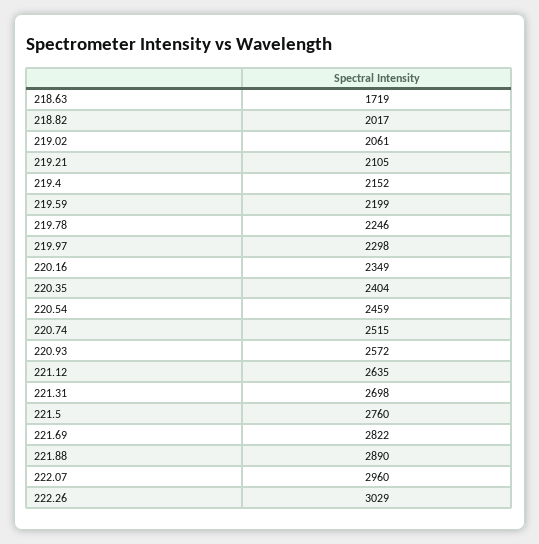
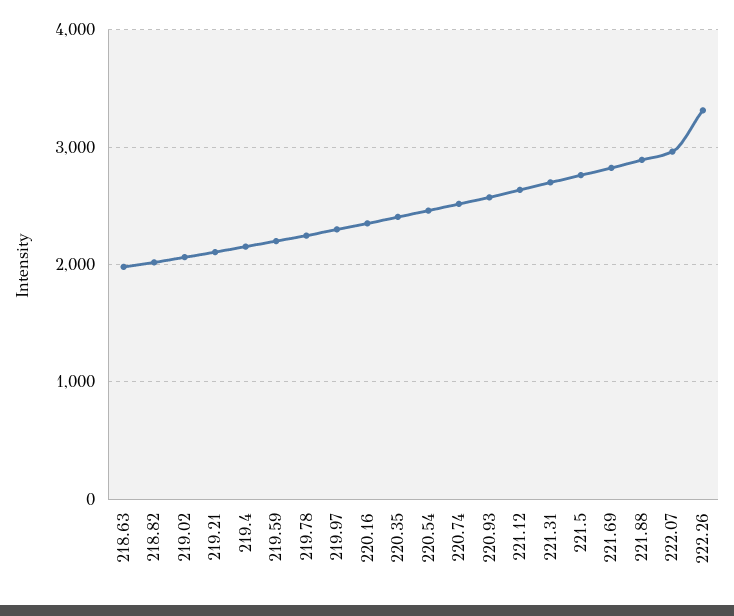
218.63: 1719 -> 2000
222.26: 3029 -> 3300

